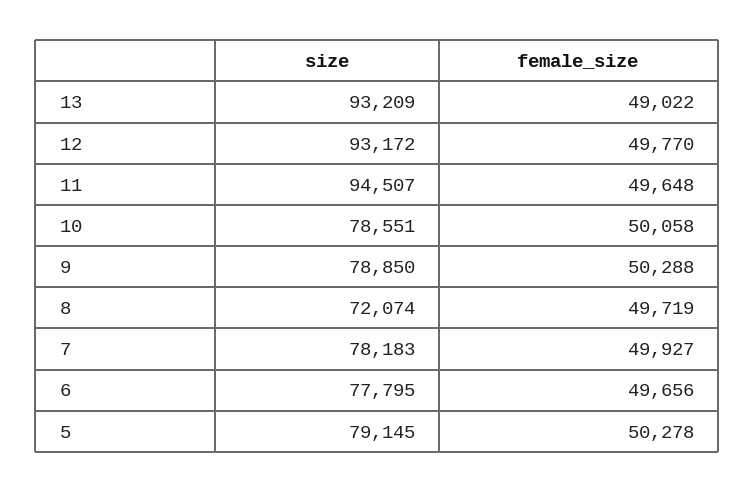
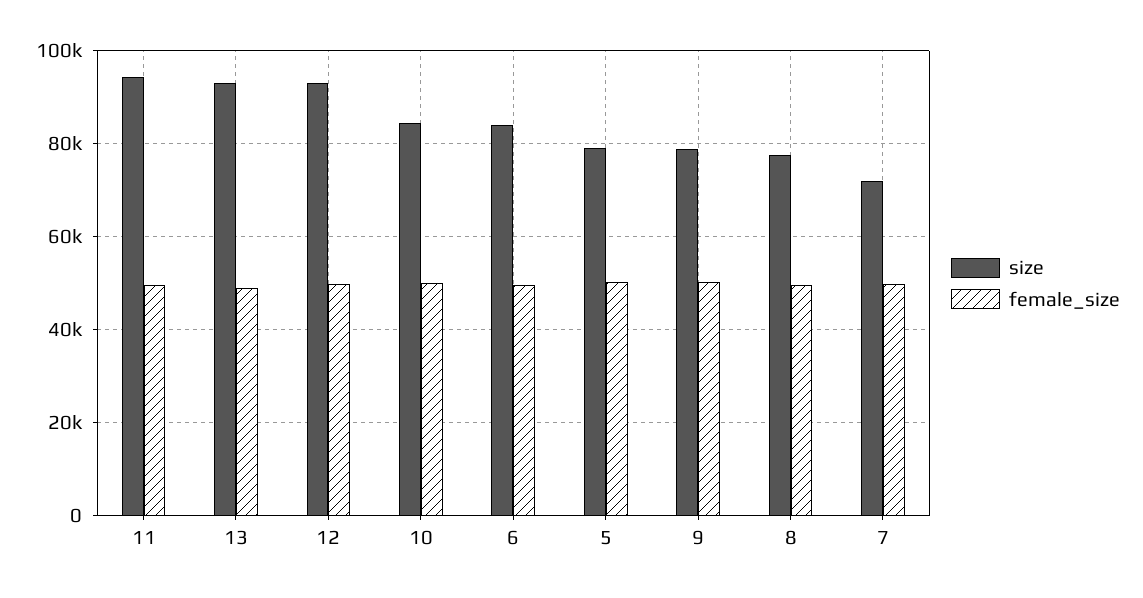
size, 10: 78551 -> 84000
size, 8: 72074 -> 78000
size, 7: 78183 -> 72000
size, 6: 77795 -> 84000

